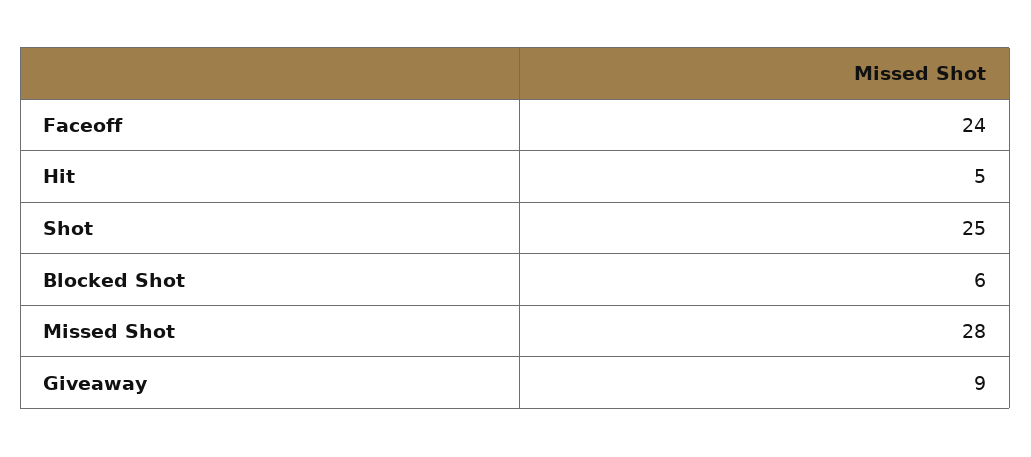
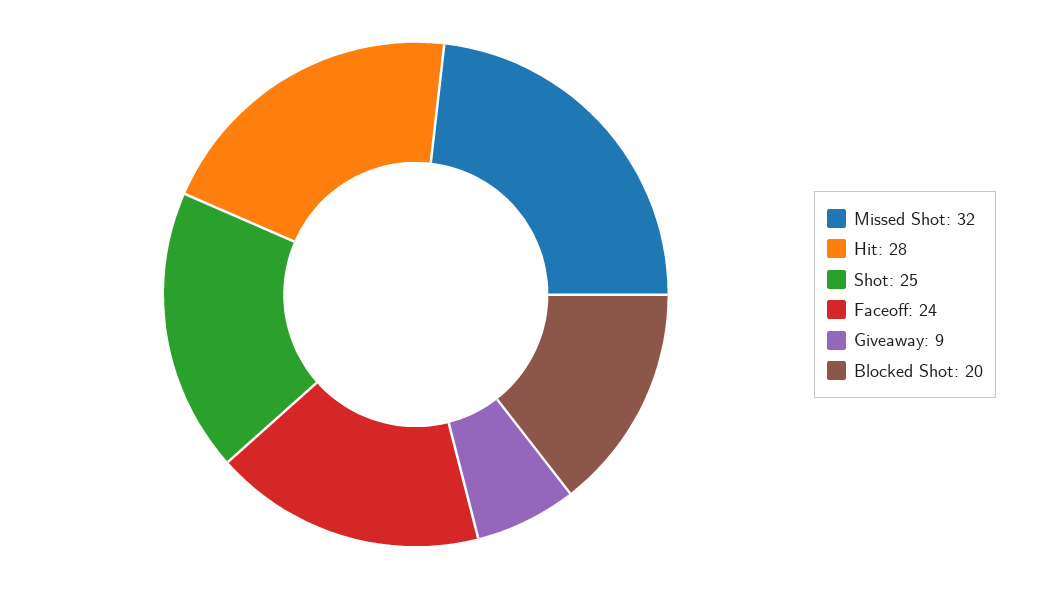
Hit: 5 -> 28
Blocked Shot: 6 -> 20
Missed Shot: 28 -> 32

